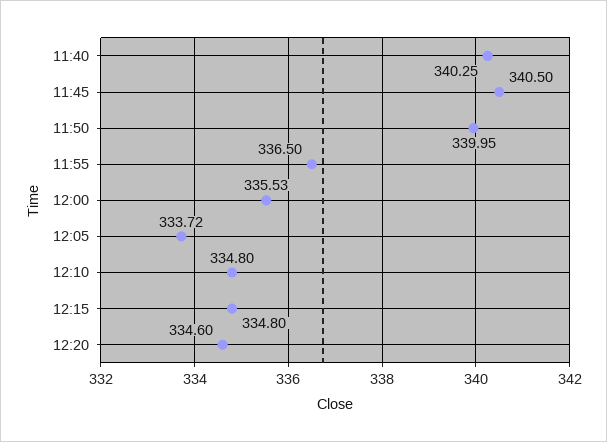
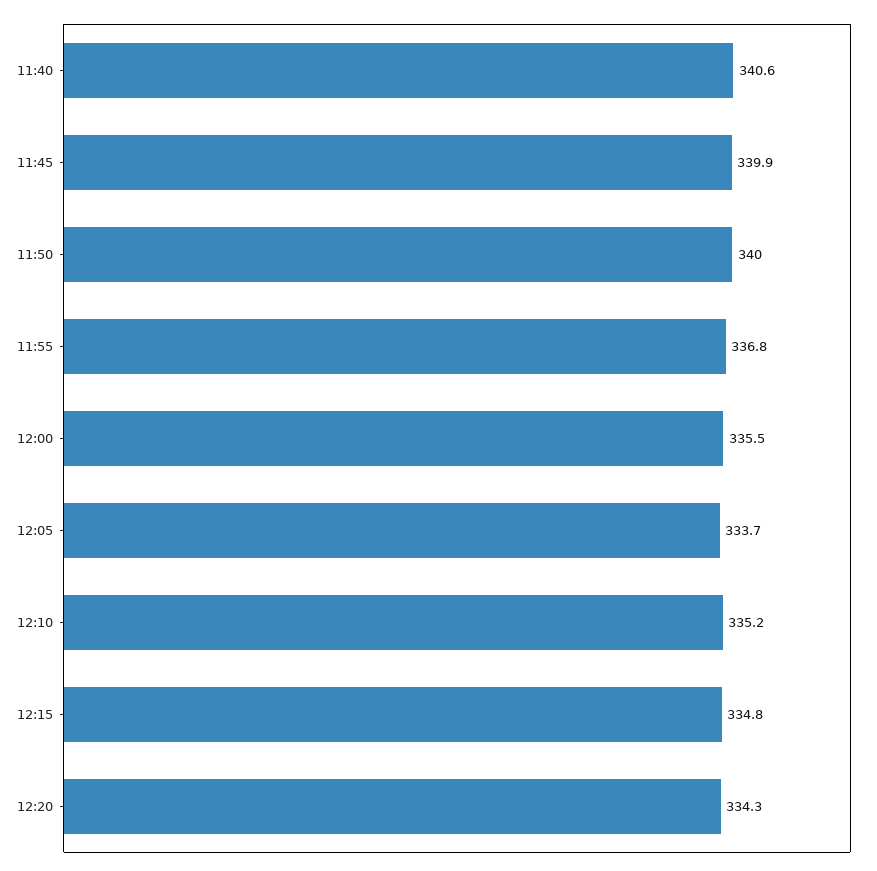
11:40: 340.25 -> 340.6
11:45: 340.5 -> 339.9
11:55: 336.5 -> 336.8
12:10: 334.8 -> 335.2
12:20: 334.6 -> 334.3

